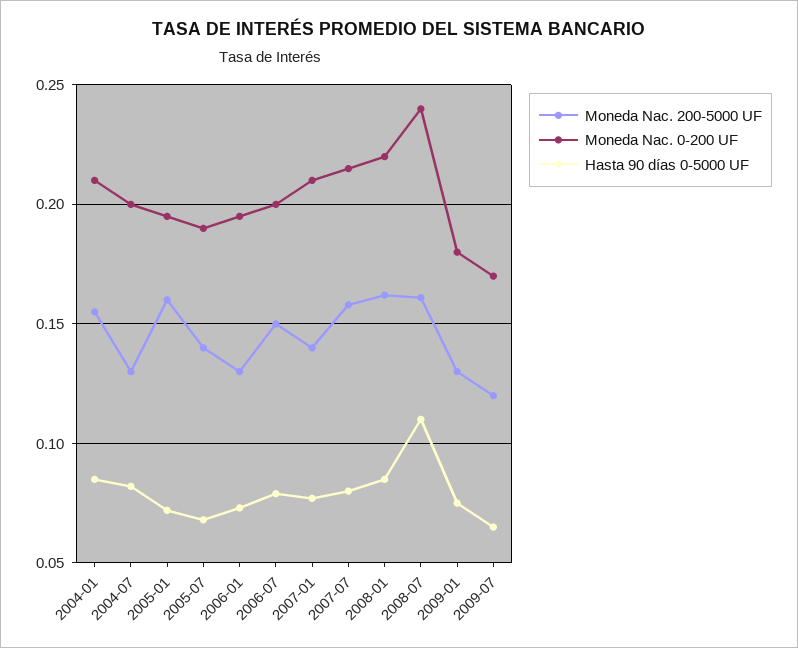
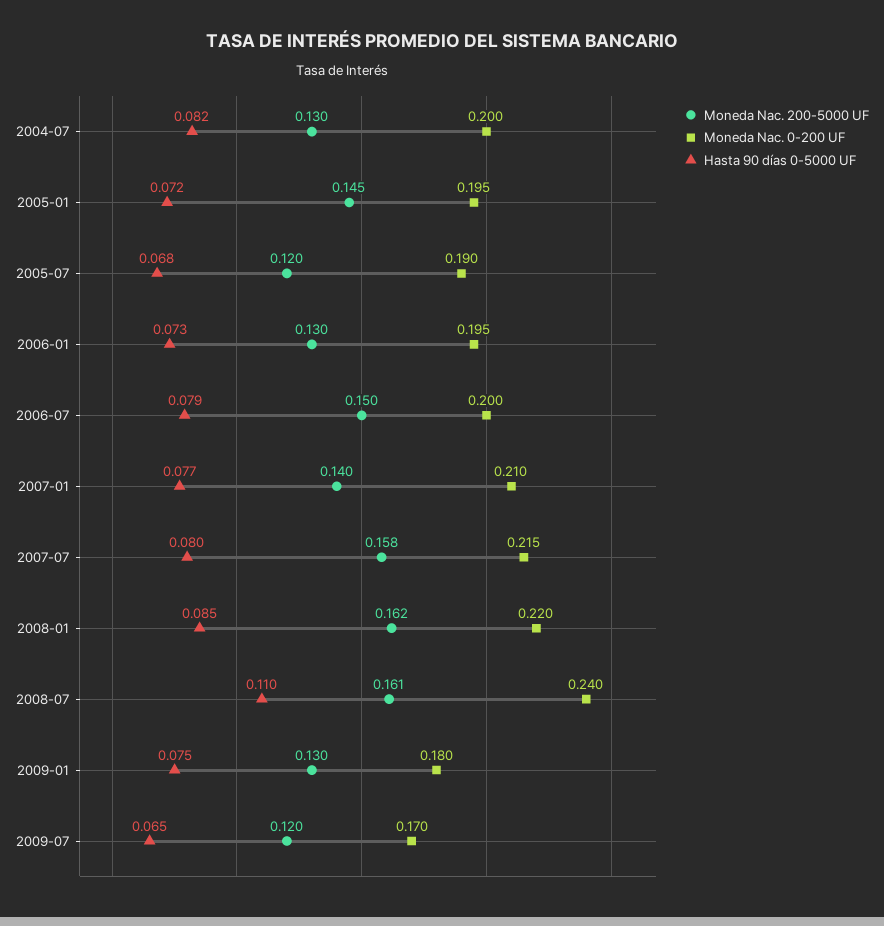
Moneda Nac. 200-5000 UF, 2004-01: 0.155 -> none
Moneda Nac. 0-200 UF, 2004-01: 0.21 -> none
Hasta 90 días 0-5000 UF, 2004-01: 0.085 -> none
Moneda Nac. 200-5000 UF, 2005-01: 0.16 -> 0.145
Moneda Nac. 200-5000 UF, 2005-07: 0.14 -> 0.12

